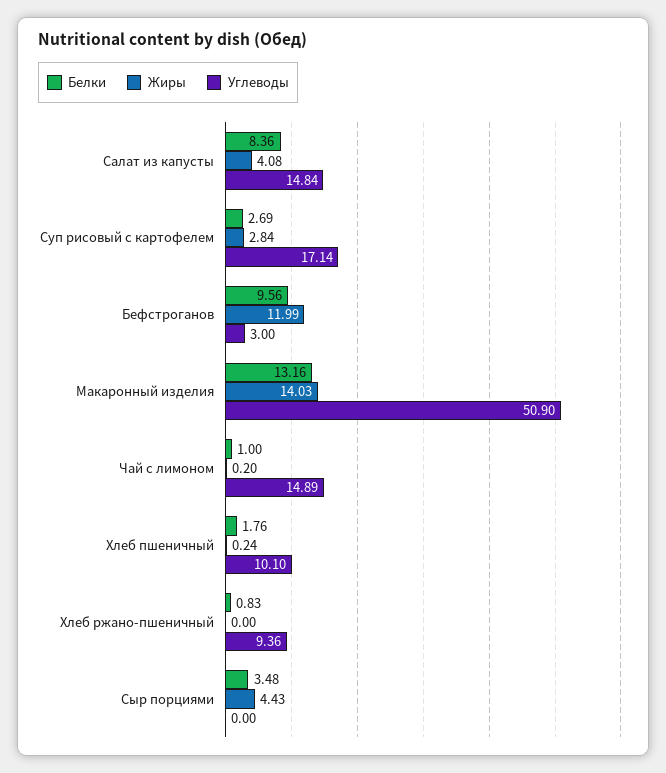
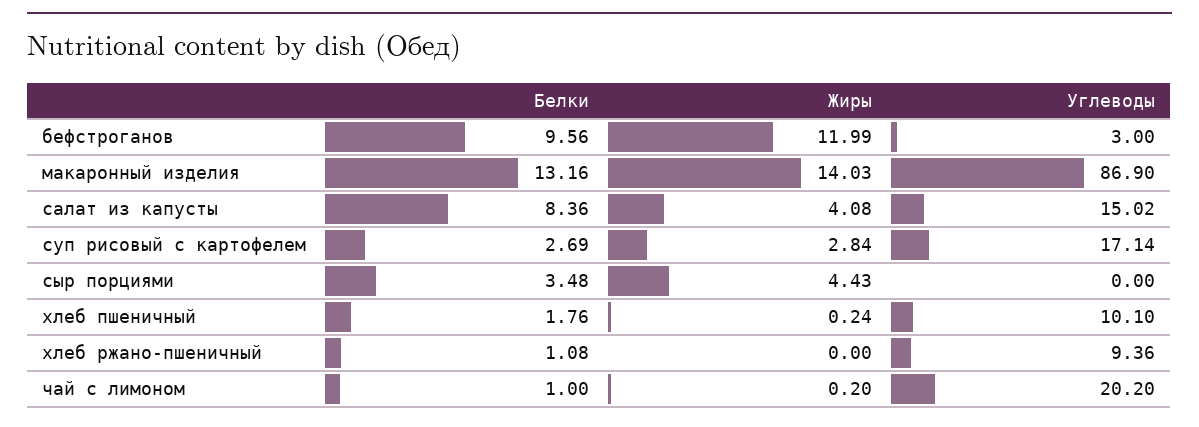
Углеводы, Салат из капусты: 14.84 -> 15.02
Углеводы, Макаронный изделия: 50.9 -> 86.9
Углеводы, Чай с лимоном: 14.89 -> 20.2
Белки, Хлеб ржано-пшеничный: 0.83 -> 1.08

